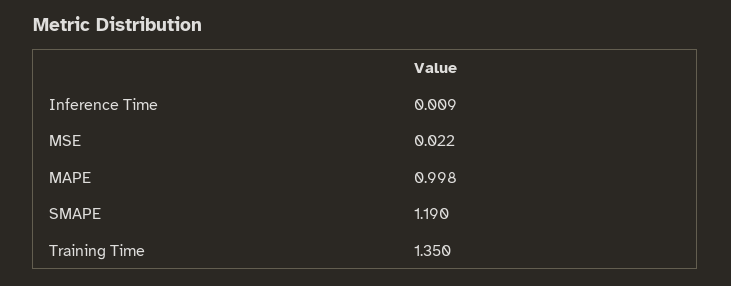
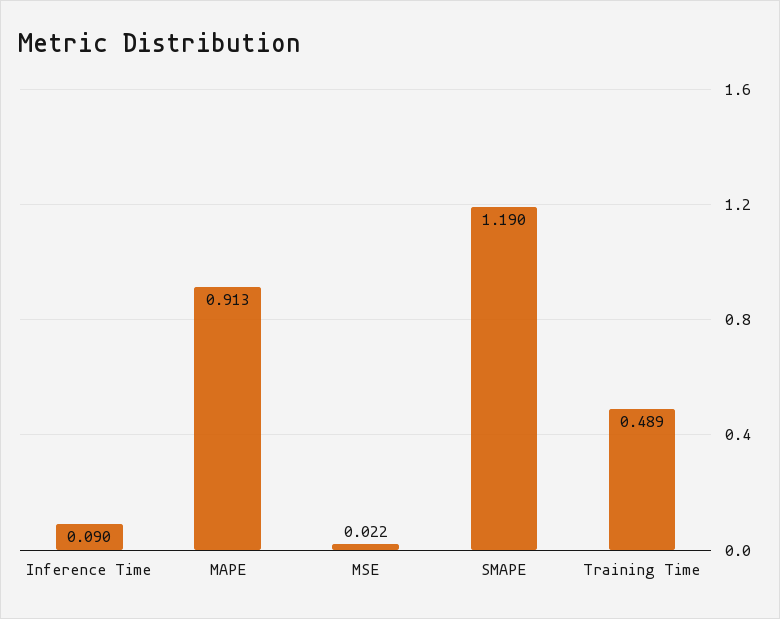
Inference Time: 0.009 -> 0.09
MAPE: 0.998 -> 0.913
Training Time: 1.35 -> 0.489

